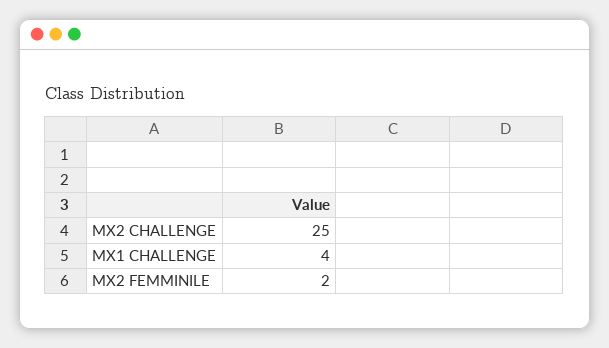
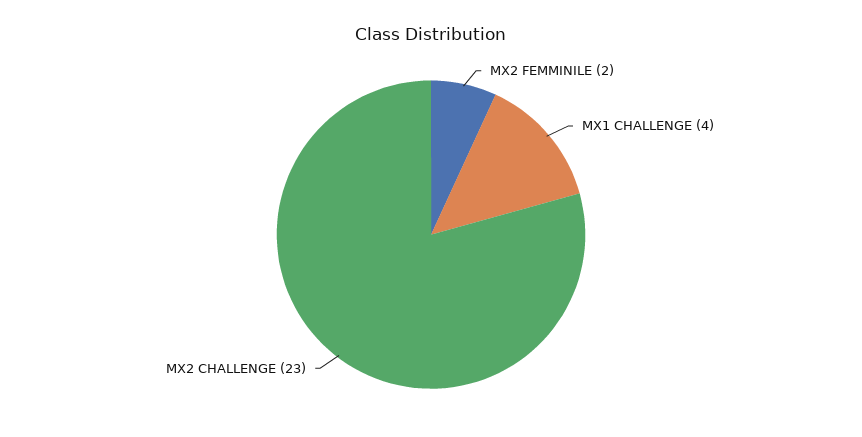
MX2 CHALLENGE: 25 -> 23

